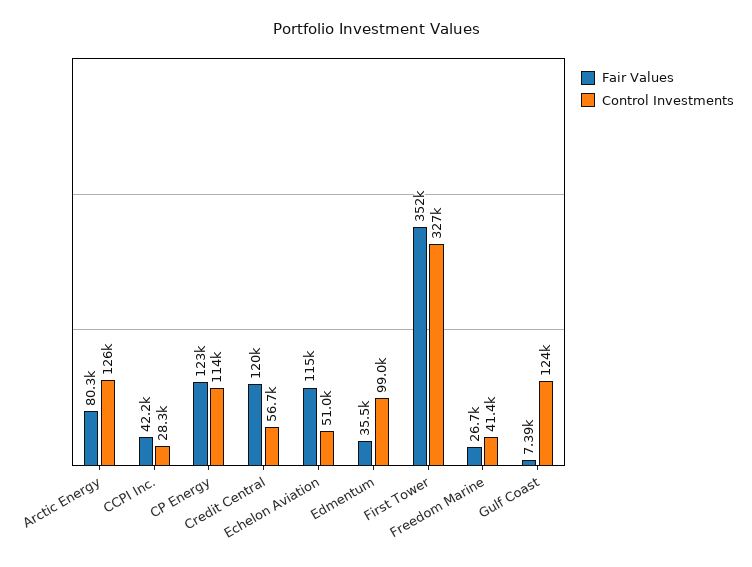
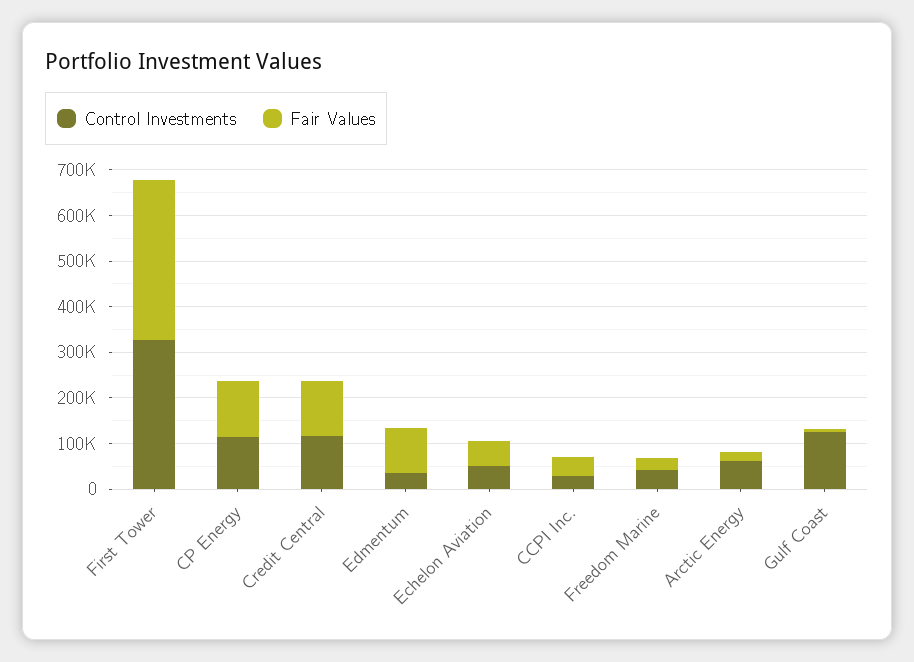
Fair Values, Arctic Energy: 80300 -> 20000
Control Investments, Arctic Energy: 126000 -> 60000
Control Investments, Credit Central: 56700 -> 120000
Fair Values, Echelon Aviation: 115000 -> 60000
Fair Values, Edmentum: 35500 -> 100000
Control Investments, Edmentum: 99000 -> 40000

